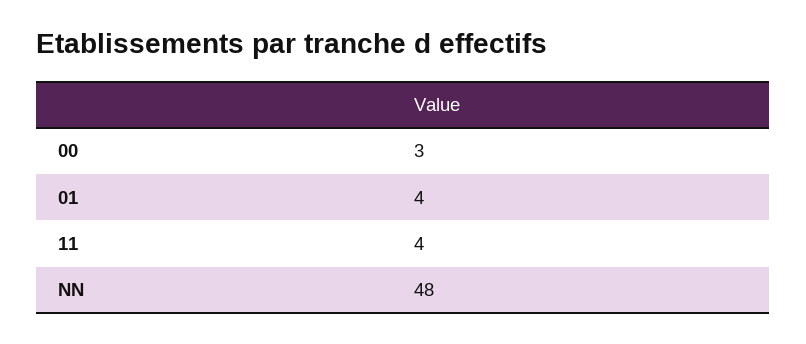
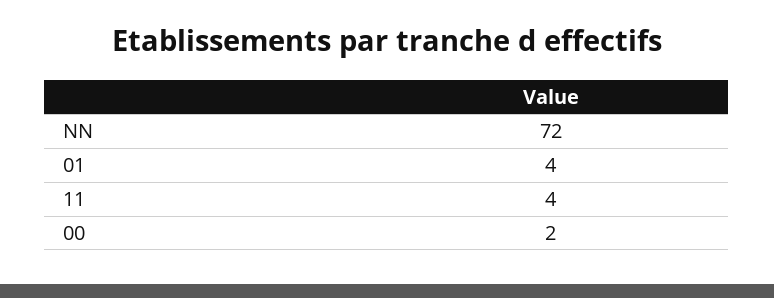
00: 3 -> 2
NN: 48 -> 72

